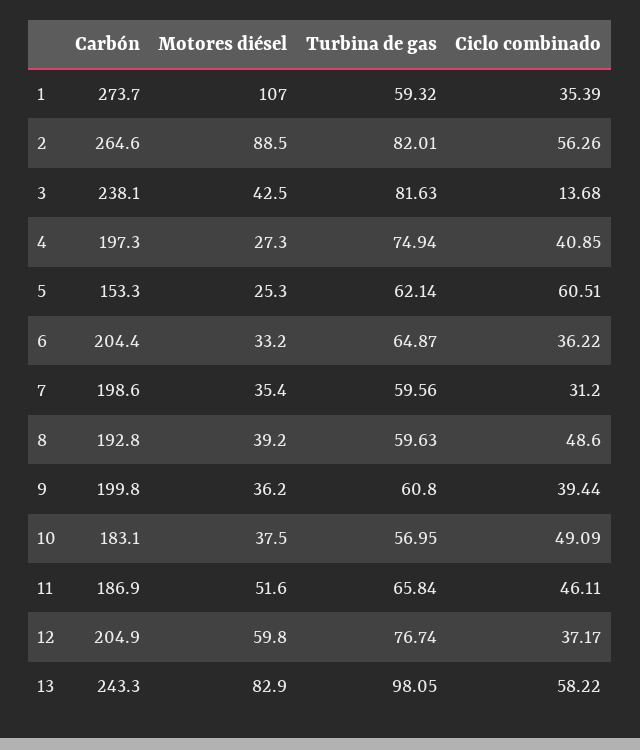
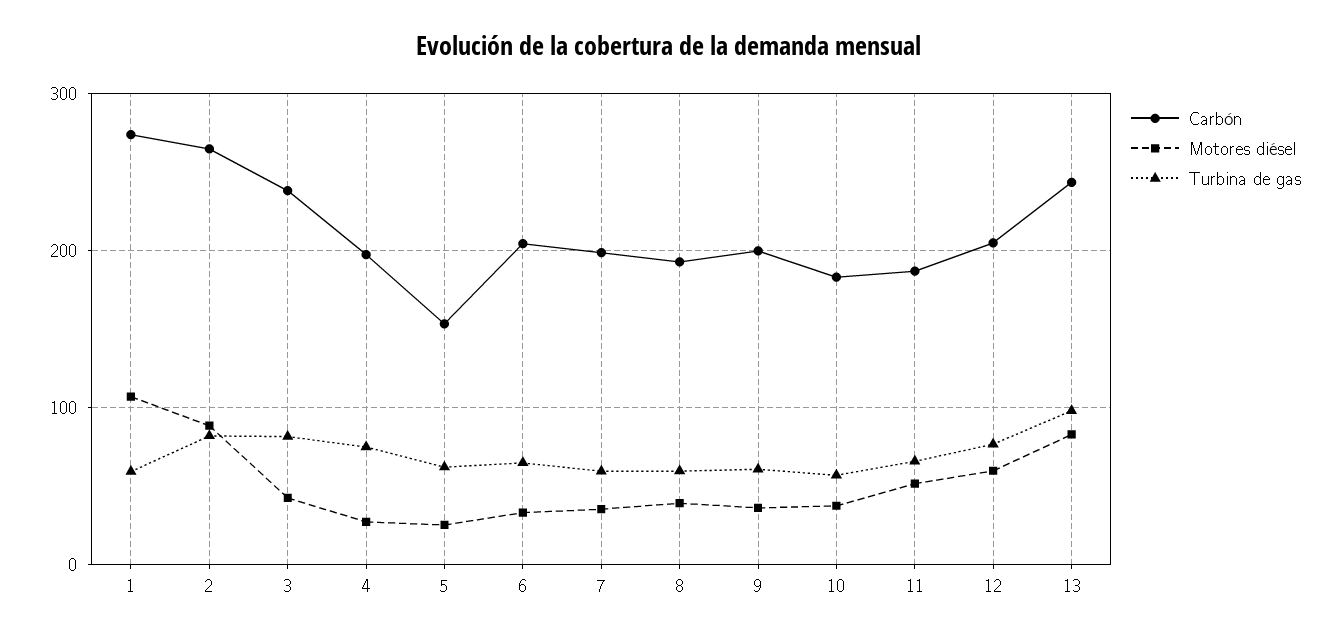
Ciclo combinado, 1: 35.39 -> none
Ciclo combinado, 2: 56.26 -> none
Ciclo combinado, 3: 13.68 -> none
Ciclo combinado, 4: 40.85 -> none
Ciclo combinado, 5: 60.51 -> none
Ciclo combinado, 6: 36.22 -> none
Ciclo combinado, 7: 31.2 -> none
Ciclo combinado, 8: 48.6 -> none
Ciclo combinado, 9: 39.44 -> none
Ciclo combinado, 10: 49.09 -> none
Ciclo combinado, 11: 46.11 -> none
Ciclo combinado, 12: 37.17 -> none
Ciclo combinado, 13: 58.22 -> none

